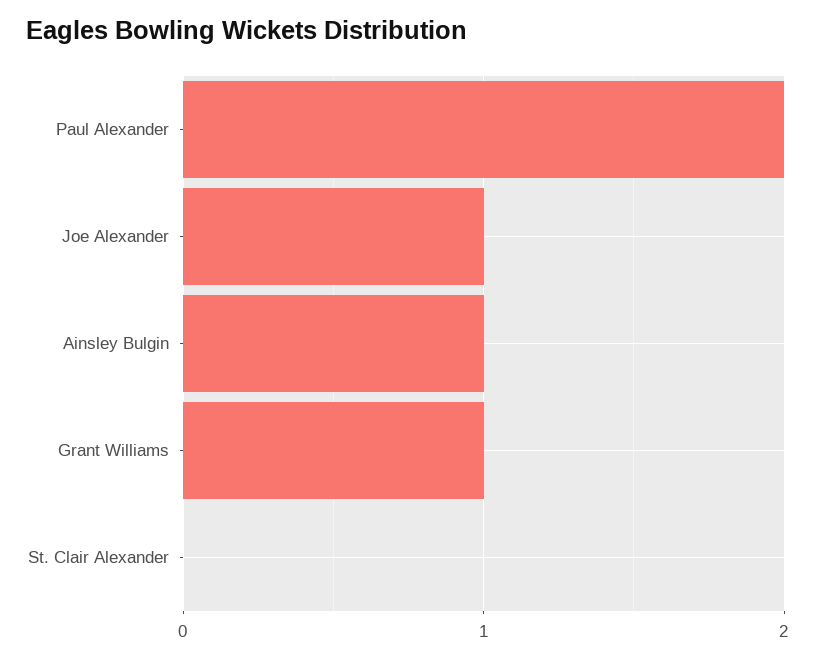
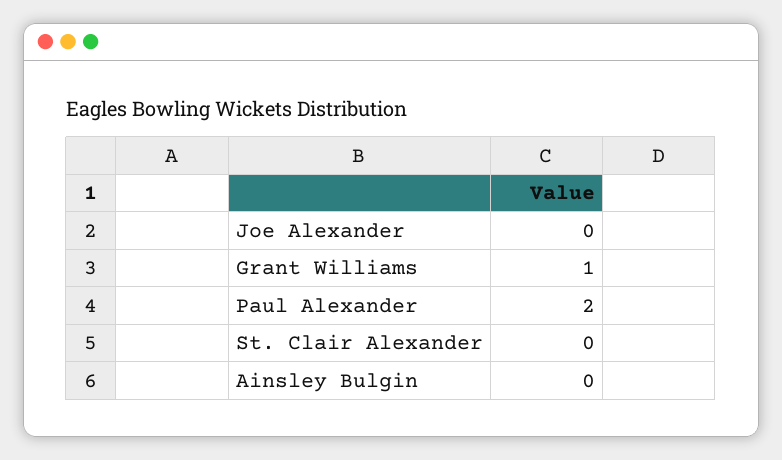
Joe Alexander: 1 -> 0
Ainsley Bulgin: 1 -> 0

